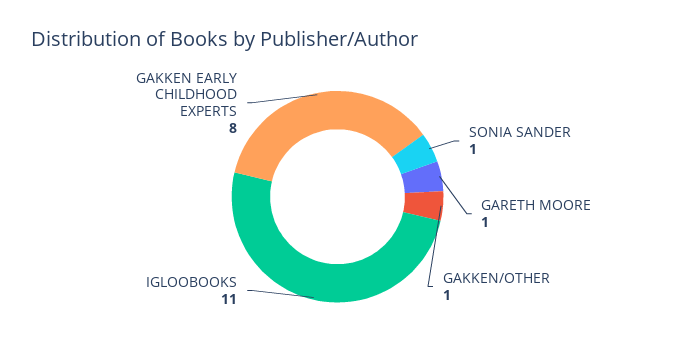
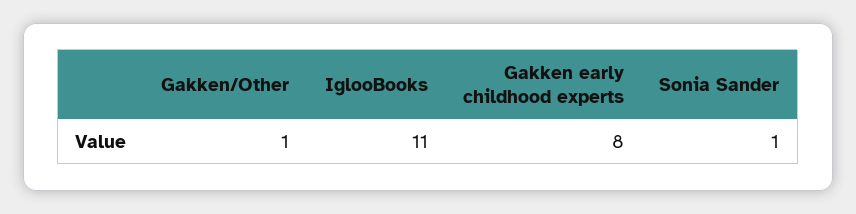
GARETH MOORE: 1 -> none

